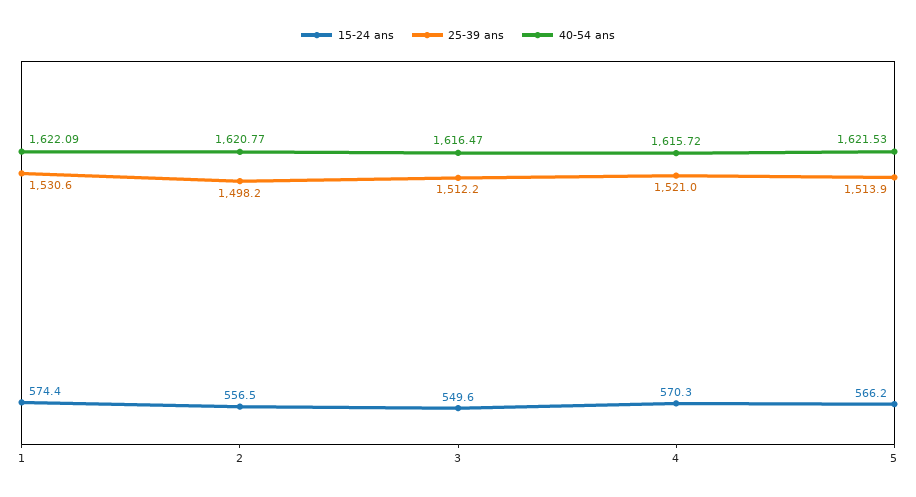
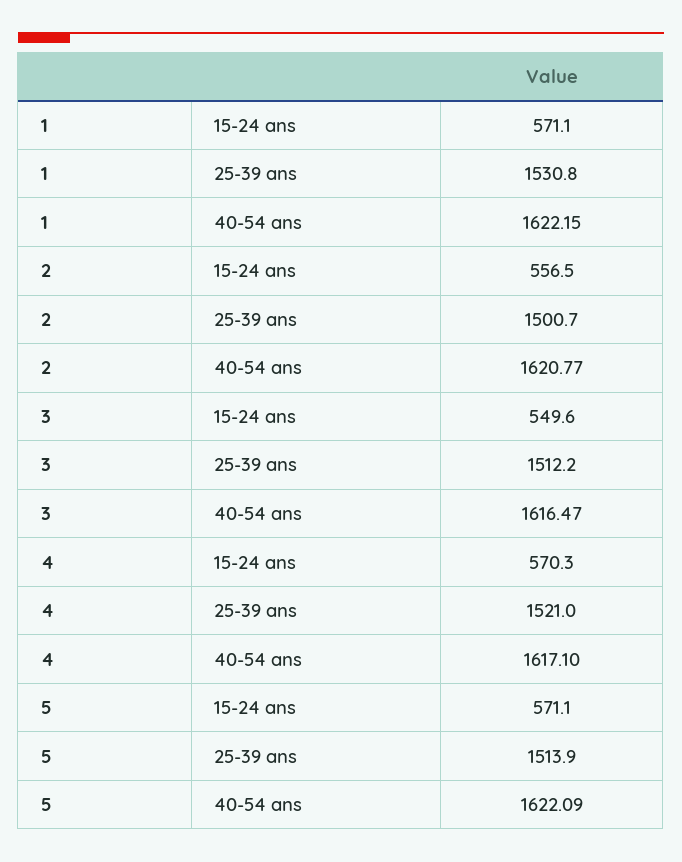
15-24 ans, 1: 574.4 -> 571.1
25-39 ans, 1: 1530.6 -> 1530.8
40-54 ans, 1: 1622.09 -> 1622.15
25-39 ans, 2: 1498.2 -> 1500.7
40-54 ans, 4: 1615.72 -> 1617.1
15-24 ans, 5: 566.2 -> 571.1
40-54 ans, 5: 1621.53 -> 1622.09

